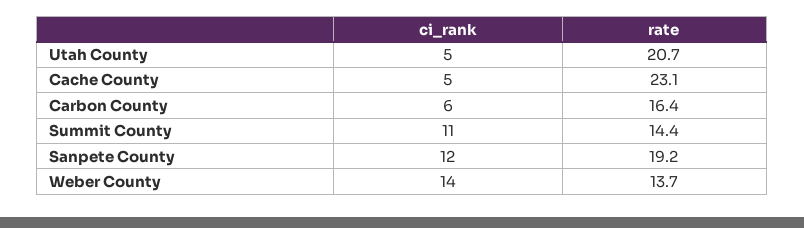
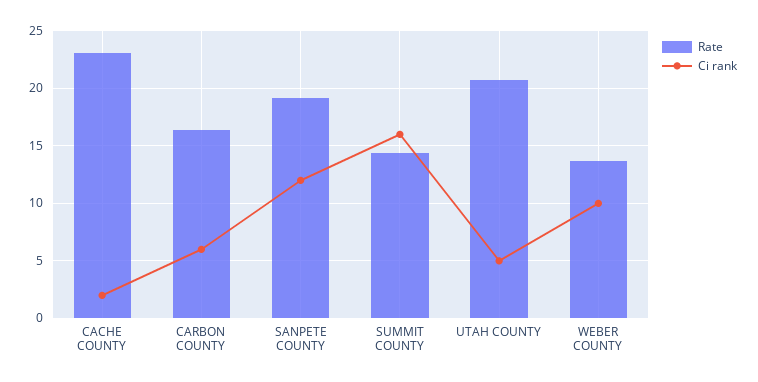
ci_rank, Cache County: 5 -> 2
ci_rank, Summit County: 11 -> 16
ci_rank, Weber County: 14 -> 10

